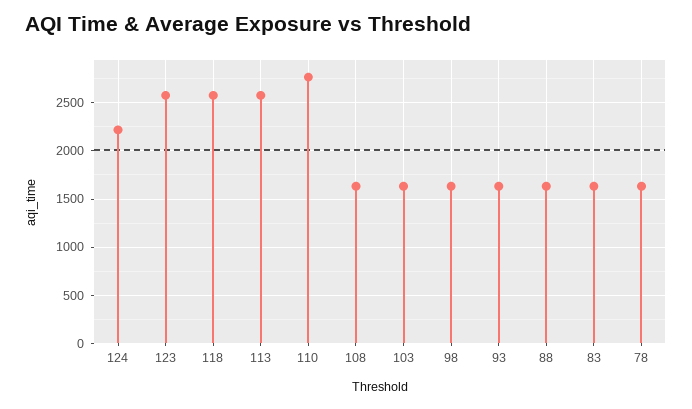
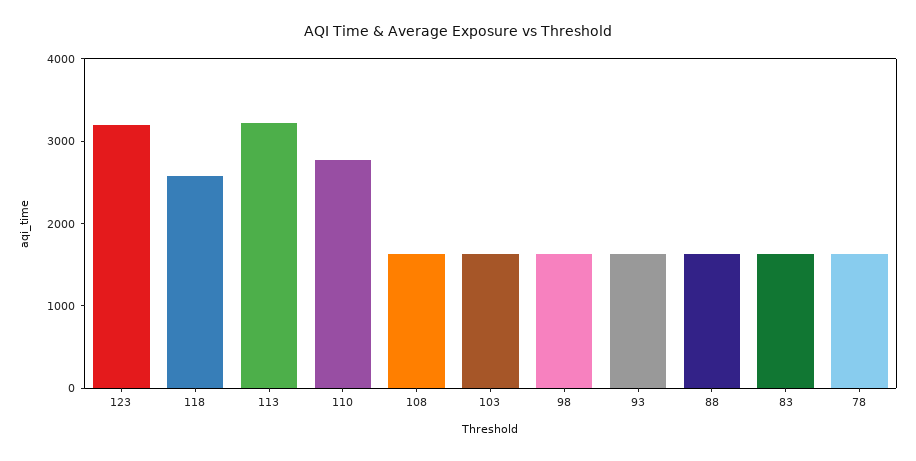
124: 2200 -> none
123: 2600 -> 3200
113: 2600 -> 3200

